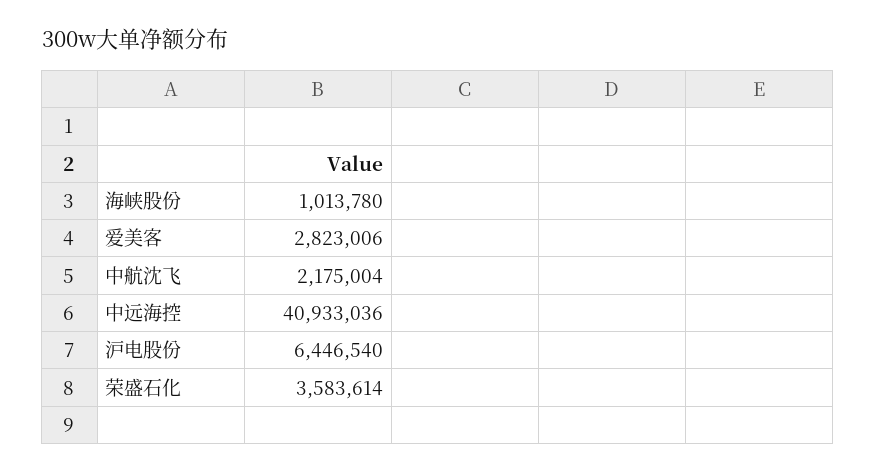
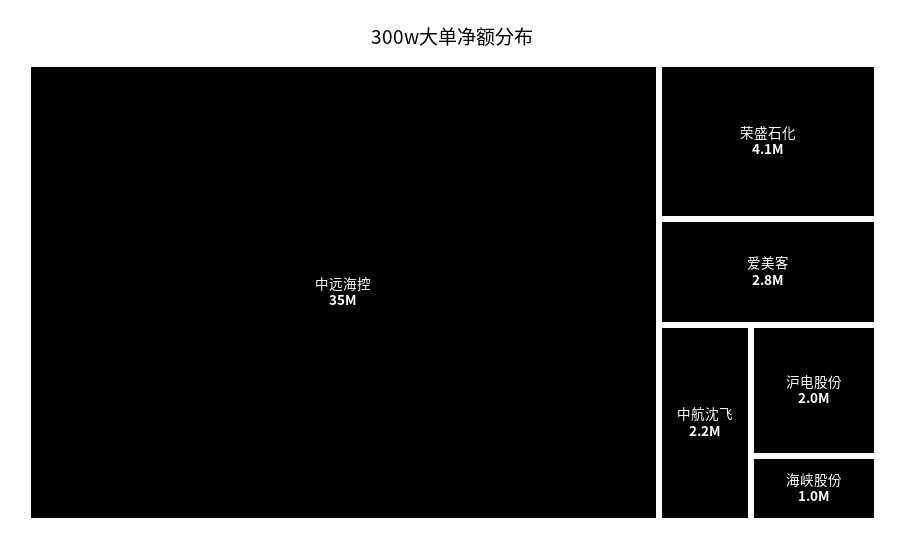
中远海控: 40933036 -> 35000000
沪电股份: 6446540 -> 2000000
荣盛石化: 3583614 -> 4100000

